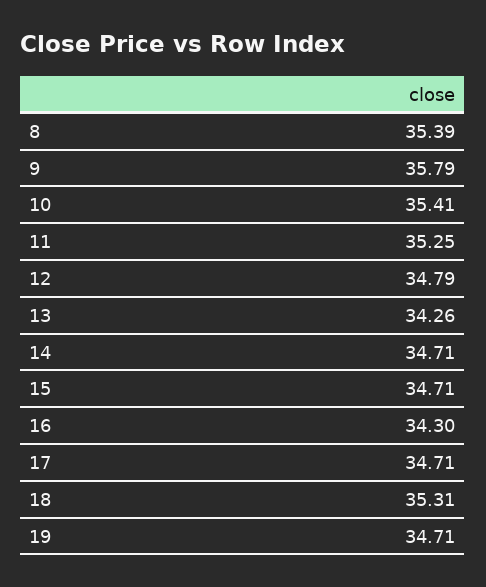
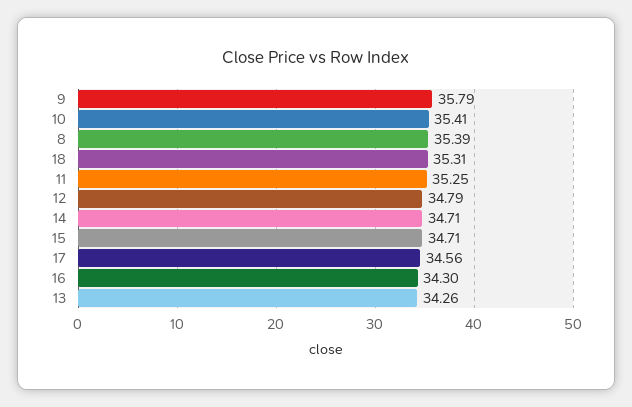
17: 34.71 -> 34.56
19: 34.71 -> none

